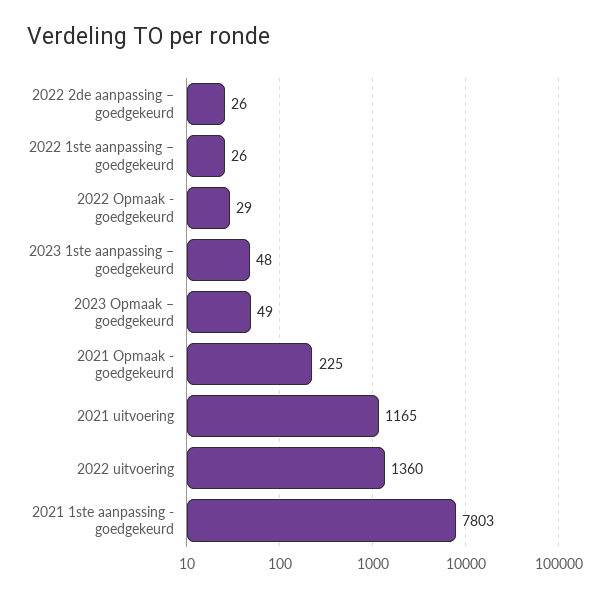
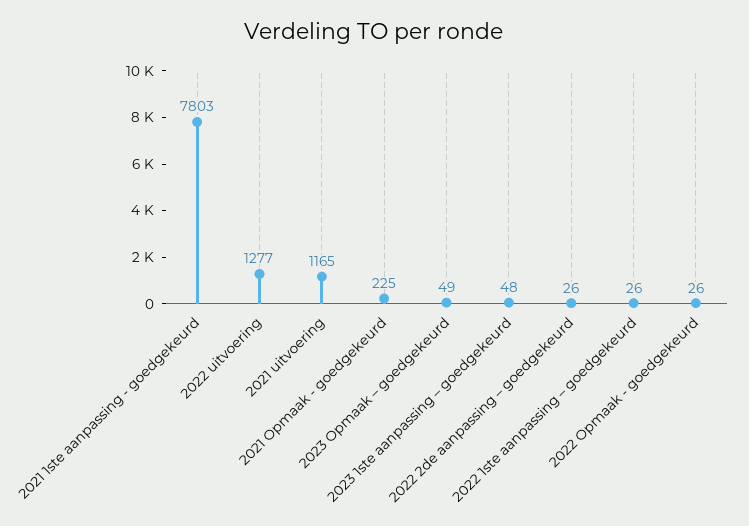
2022 Opmaak - goedgekeurd: 29 -> 26
2022 uitvoering: 1360 -> 1277

